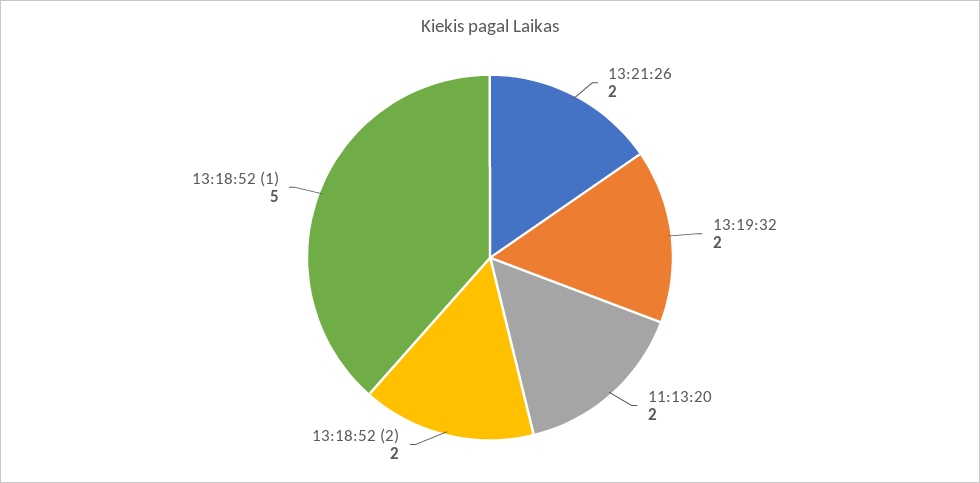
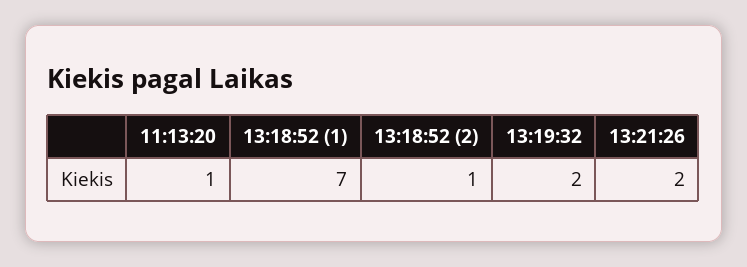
11:13:20: 2 -> 1
13:18:52 (2): 2 -> 1
13:18:52 (1): 5 -> 7

